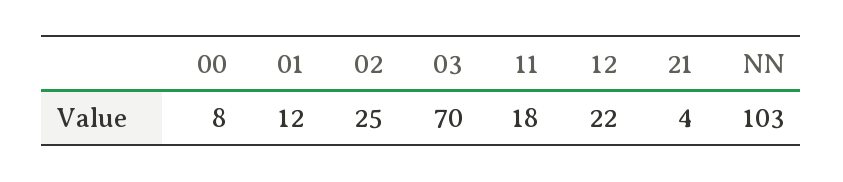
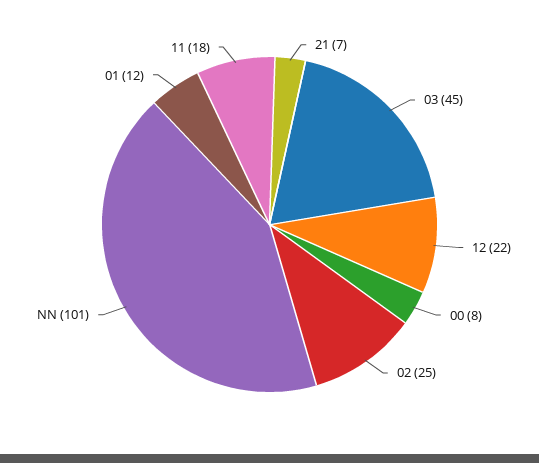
03: 70 -> 45
21: 4 -> 7
NN: 103 -> 101

